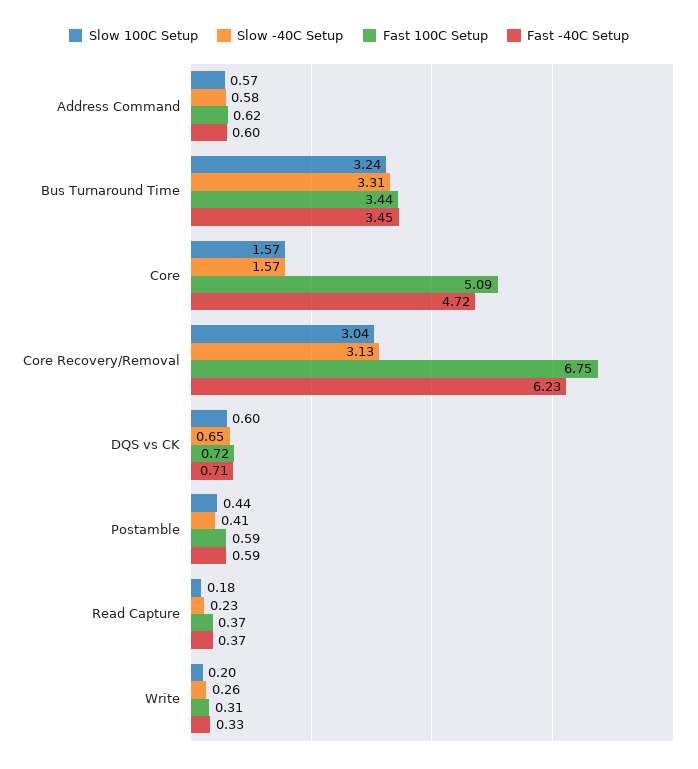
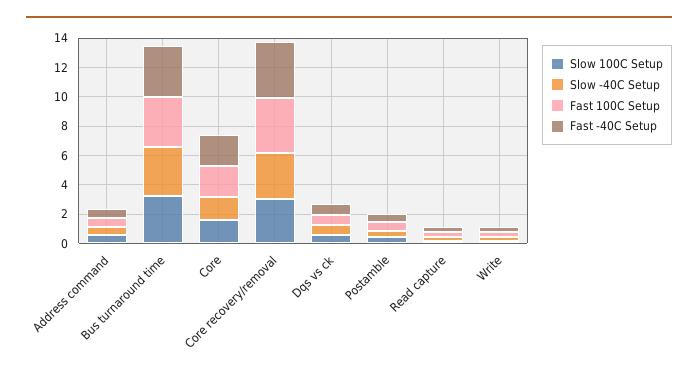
Fast 100C Setup, Core: 5.09 -> 2
Fast -40C Setup, Core: 4.72 -> 2
Fast 100C Setup, Core Recovery/Removal: 6.75 -> 4
Fast -40C Setup, Core Recovery/Removal: 6.23 -> 4

